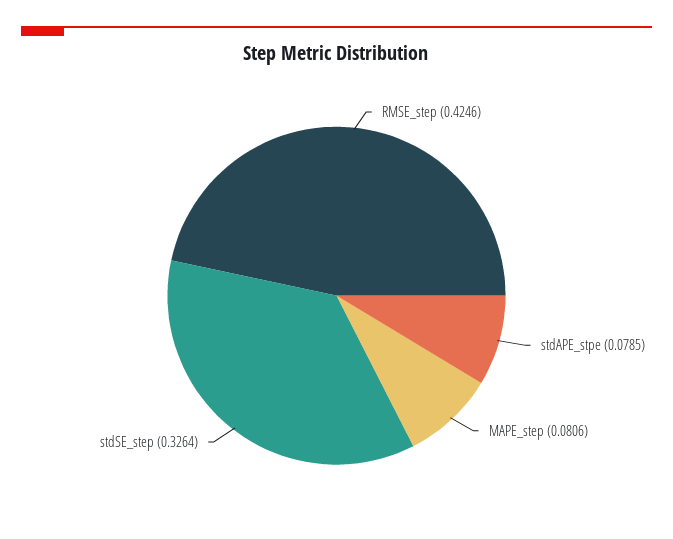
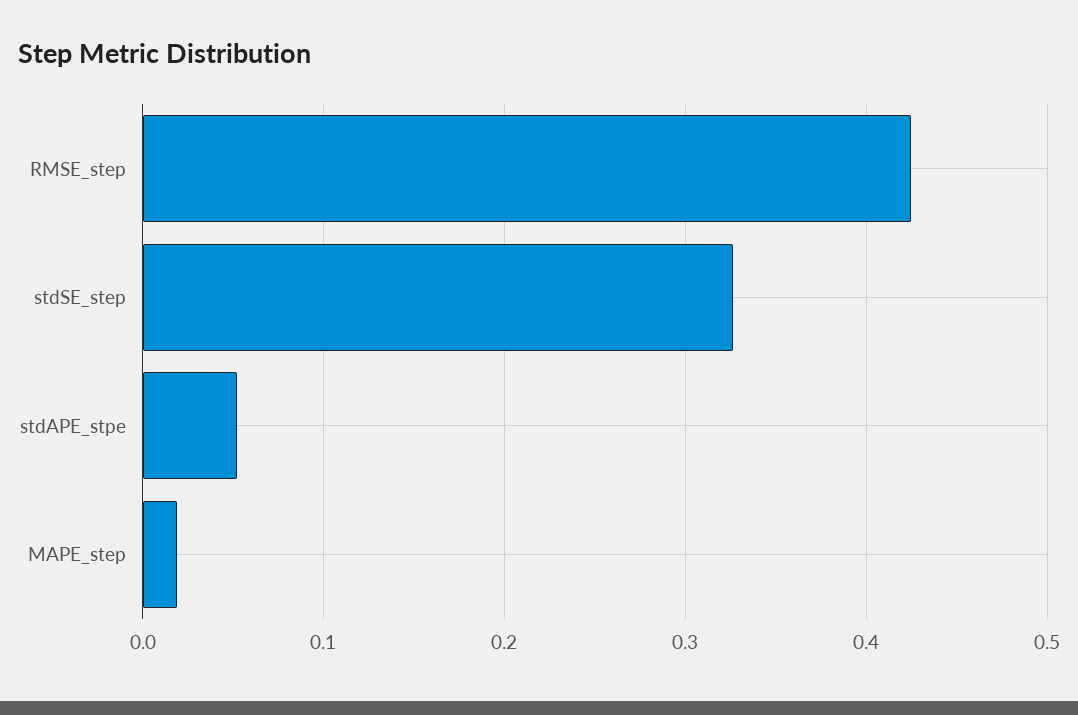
stdAPE_stpe: 0.0785 -> 0.05
MAPE_step: 0.0806 -> 0.02

